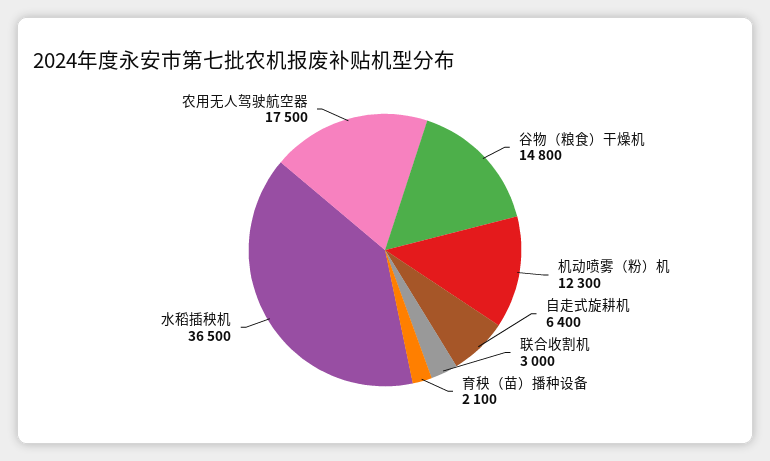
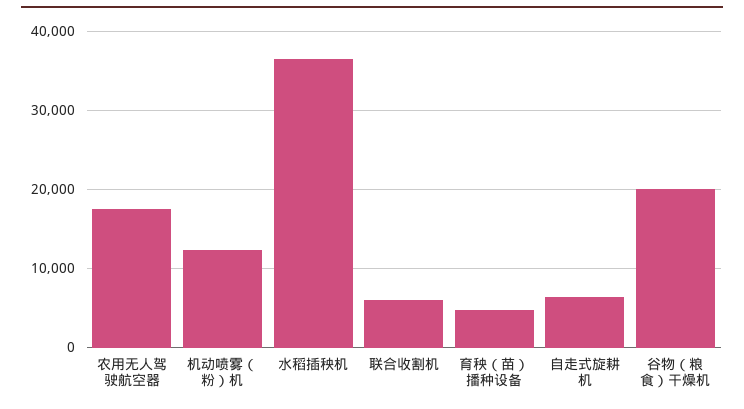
谷物（粮食）干燥机: 14800 -> 20000
联合收割机: 3000 -> 6000
育秧（苗）播种设备: 2100 -> 5000

